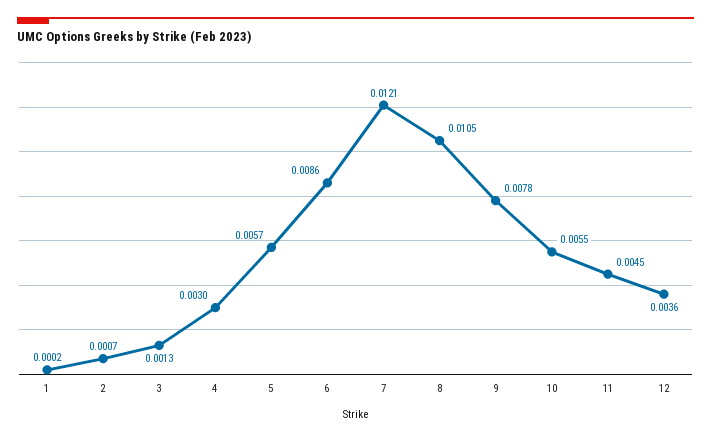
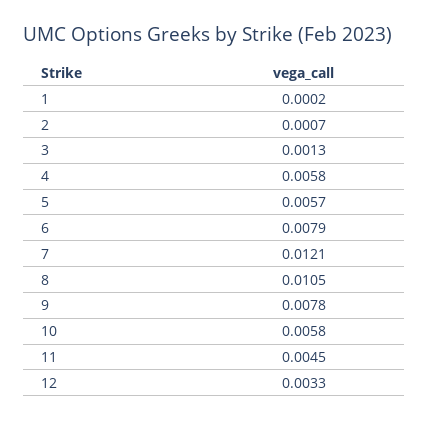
4: 0.003 -> 0.0058
6: 0.0086 -> 0.0079
10: 0.0055 -> 0.0058
12: 0.0036 -> 0.0033

